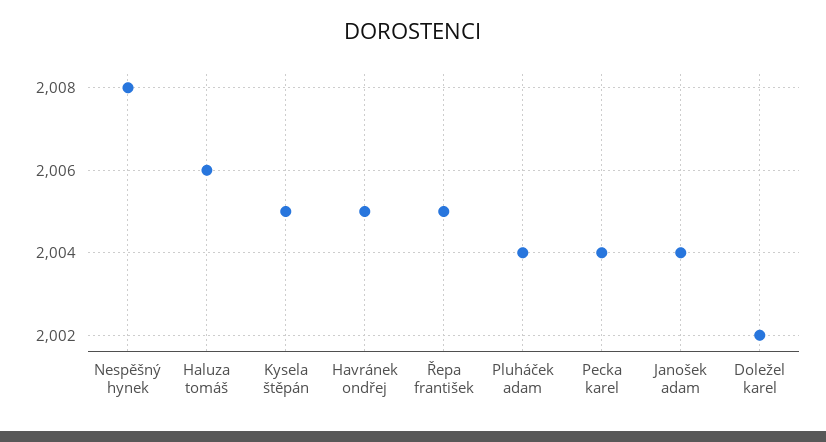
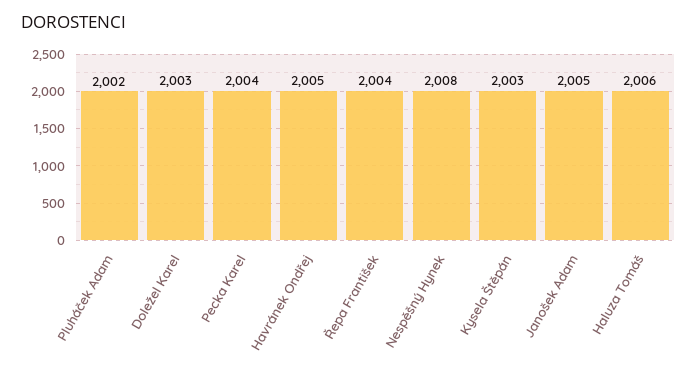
Kysela štěpán: 2005 -> 2003
Řepa františek: 2005 -> 2004
Pluháček adam: 2004 -> 2002
Janošek adam: 2004 -> 2005
Doležel karel: 2002 -> 2003

